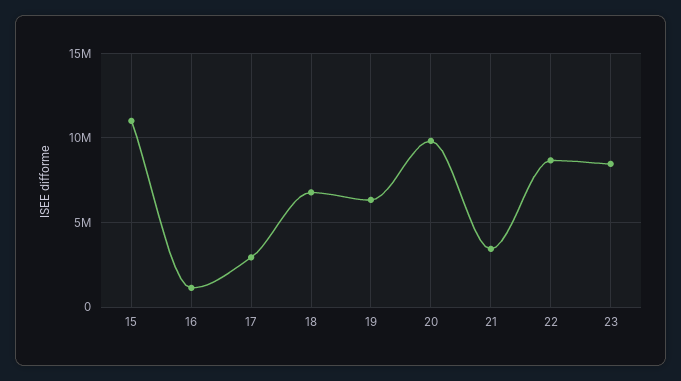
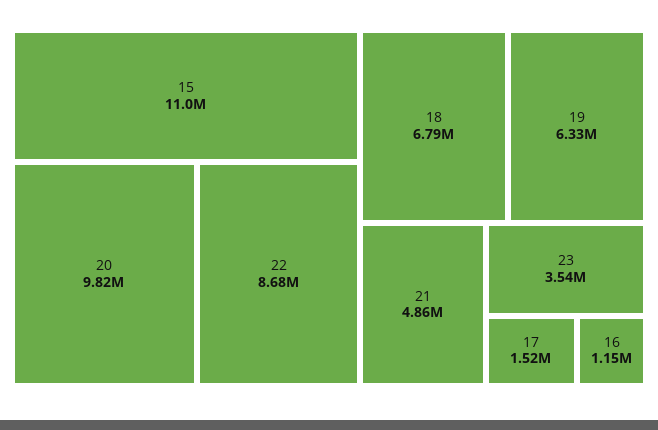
17: 3000000 -> 1520000
21: 3500000 -> 4860000
23: 8500000 -> 3540000

